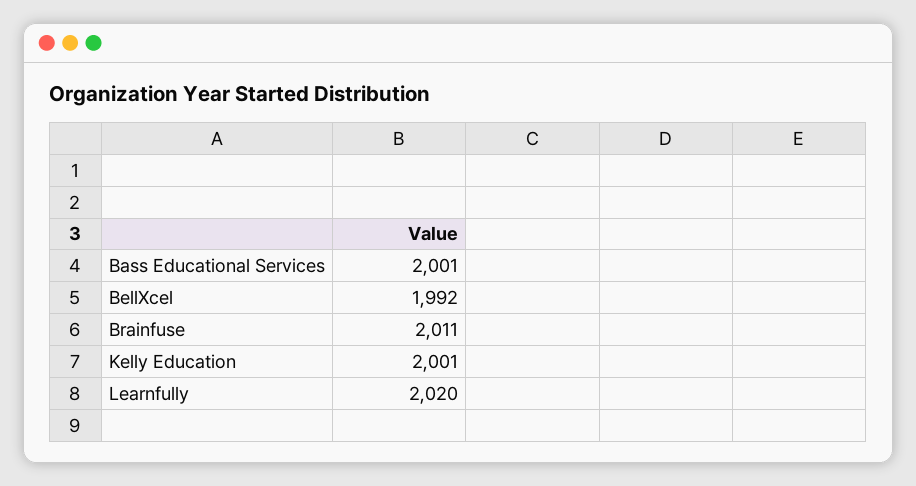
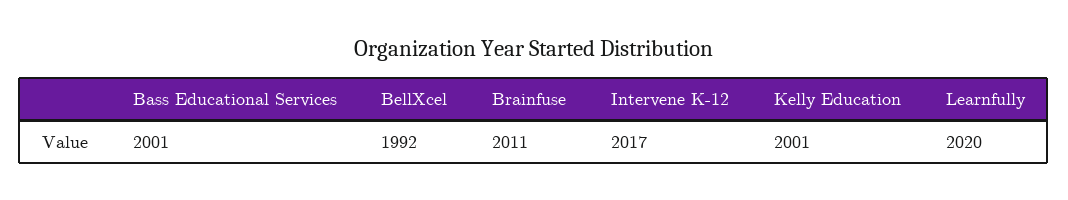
Intervene K-12: none -> 2017

